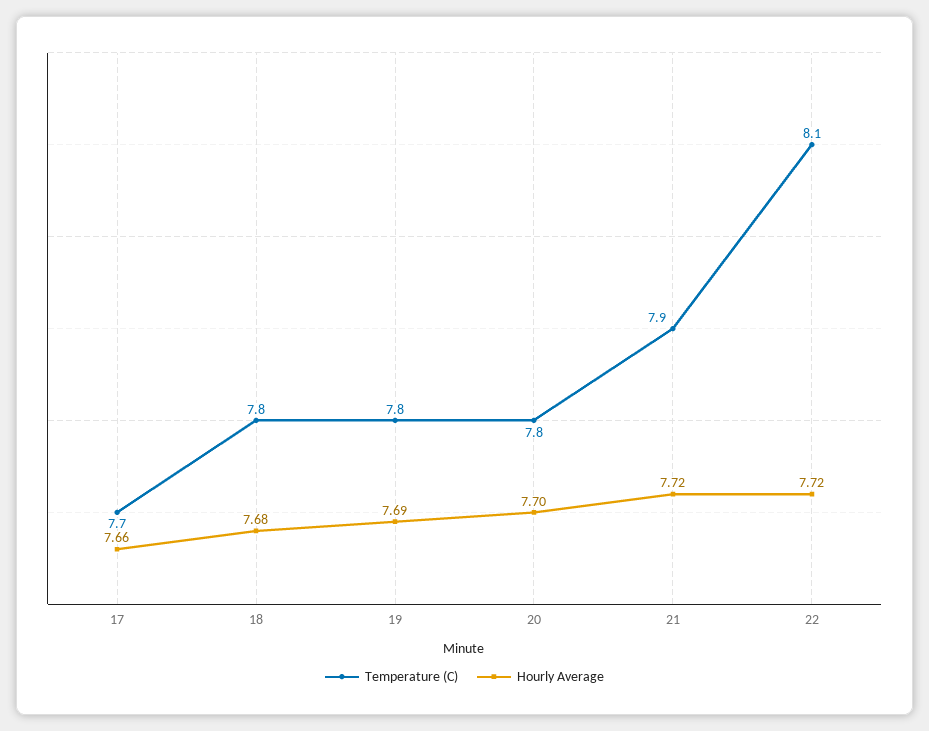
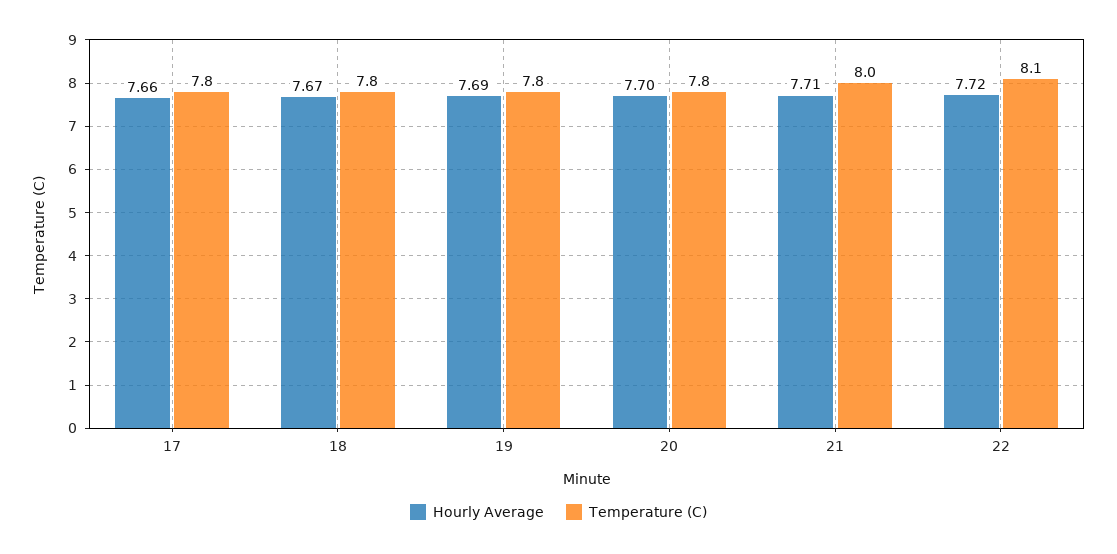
Temperature (C), 17: 7.7 -> 7.8
Hourly Average, 18: 7.68 -> 7.67
Temperature (C), 21: 7.9 -> 8
Hourly Average, 21: 7.72 -> 7.71

